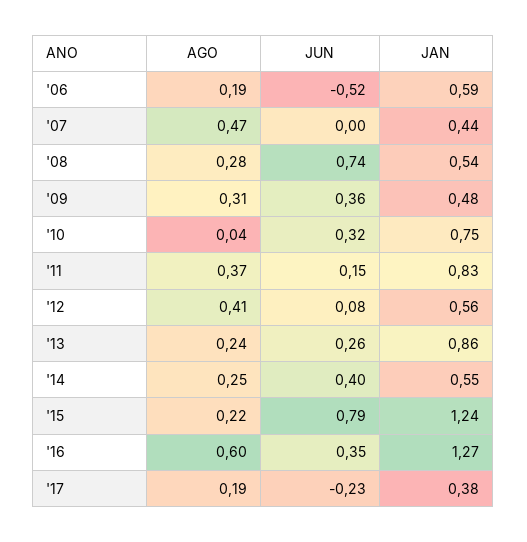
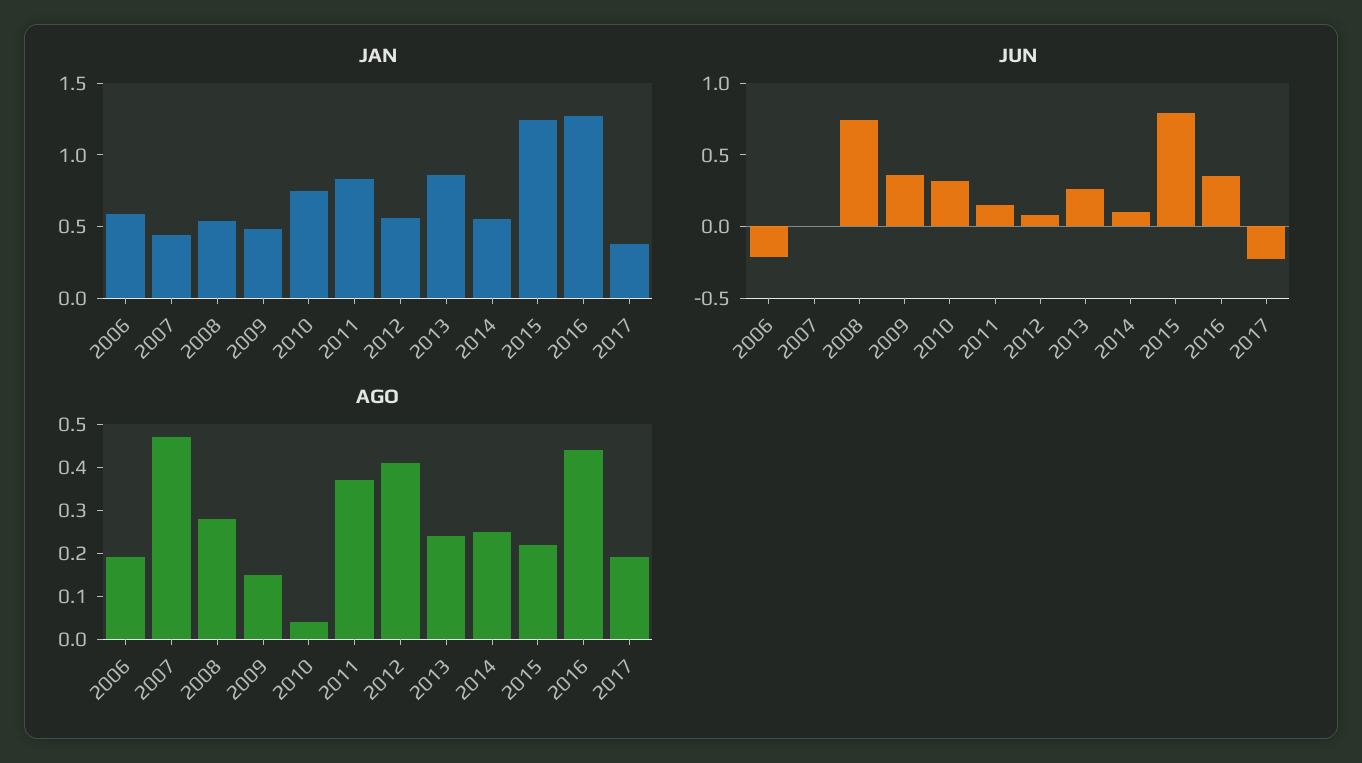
JUN, '06: -0.52 -> -0.2
AGO, '09: 0.31 -> 0.15
JUN, '14: 0.4 -> 0.1
AGO, '16: 0.6 -> 0.45

